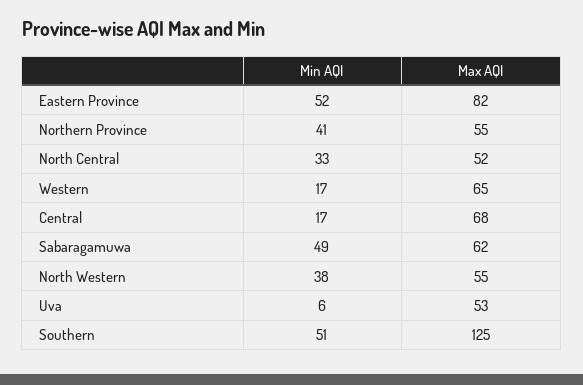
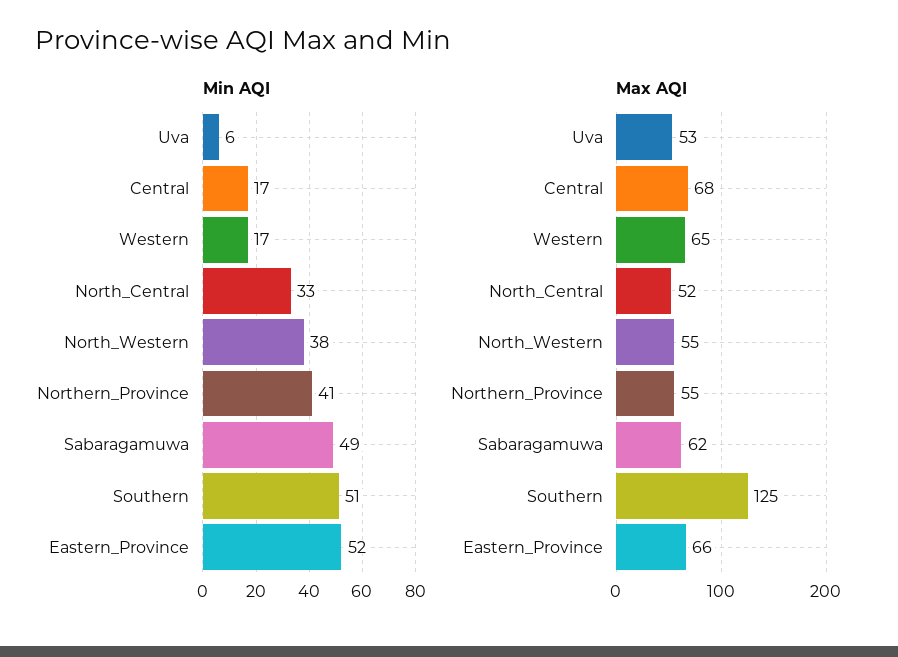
Max AQI, Eastern Province: 82 -> 66

